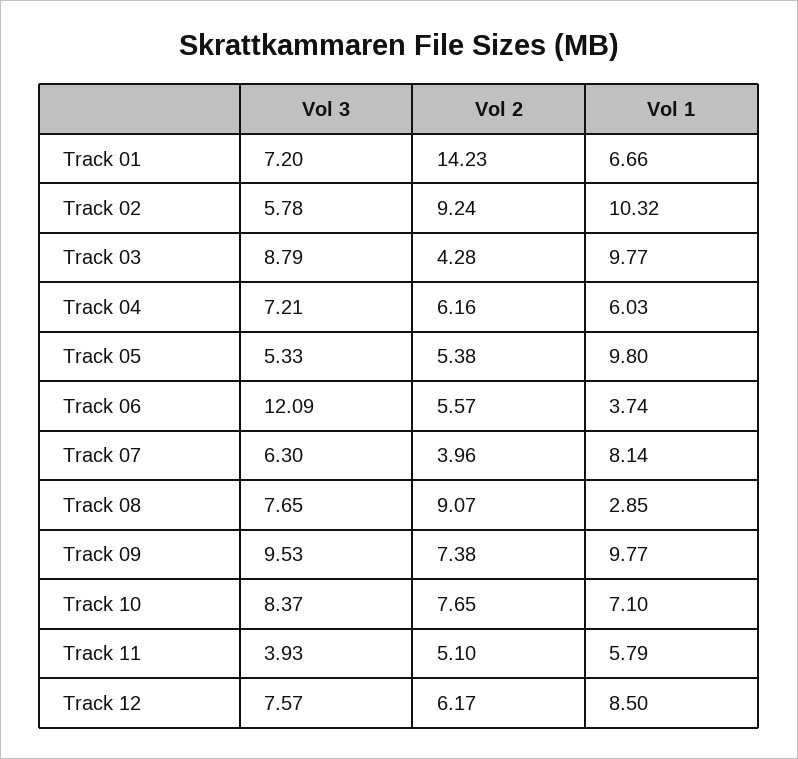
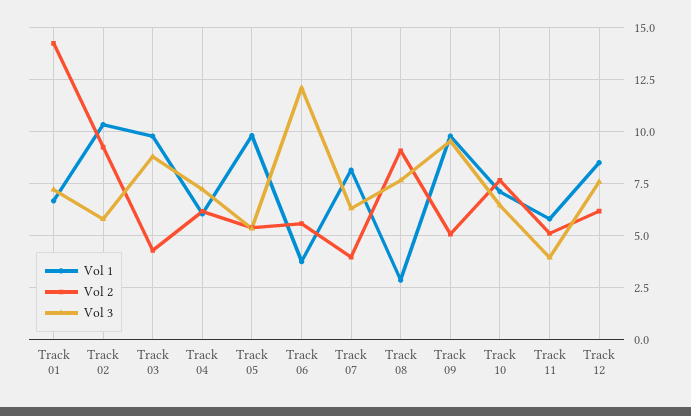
Vol 2, Track 09: 7.38 -> 5
Vol 3, Track 10: 8.37 -> 6.5

